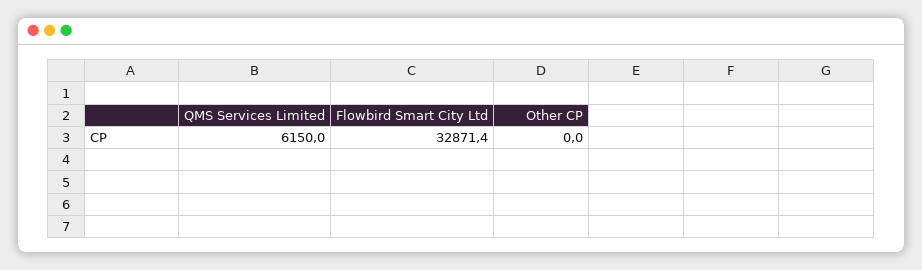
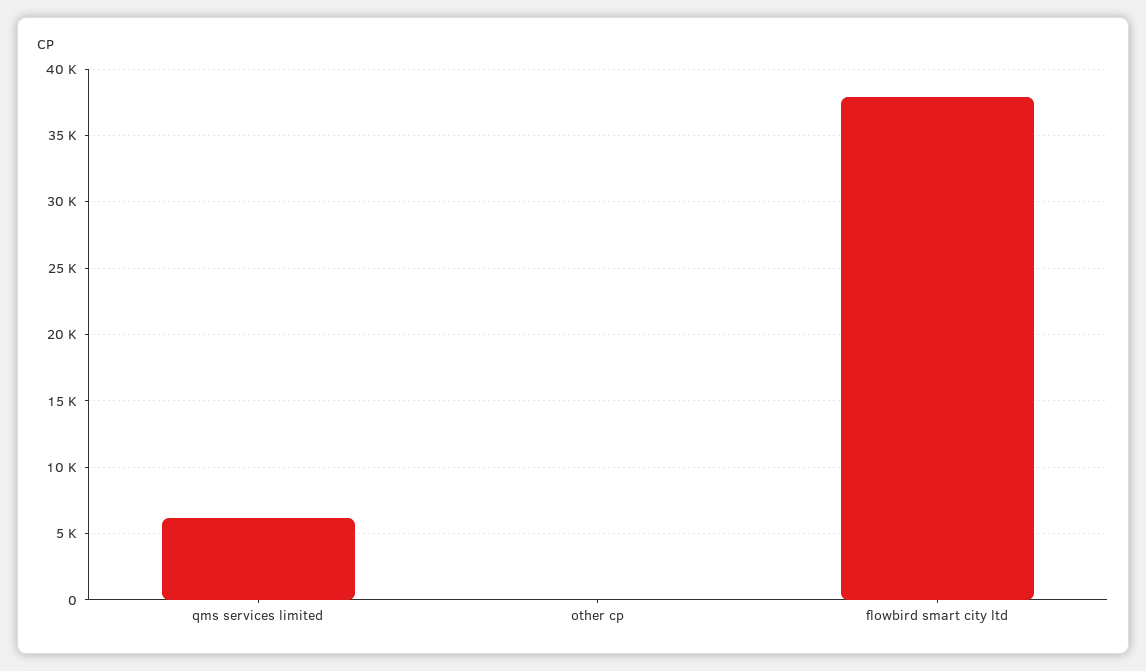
Flowbird Smart City Ltd: 32871.4 -> 38000

